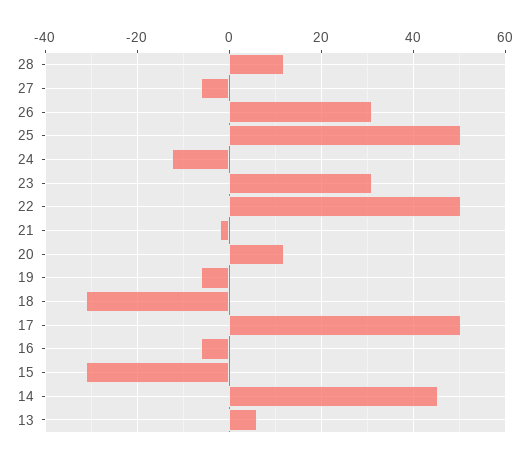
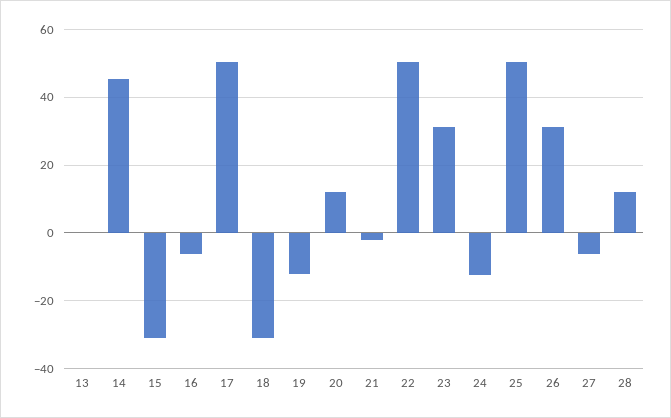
19: -6 -> -12
13: 6 -> 0

